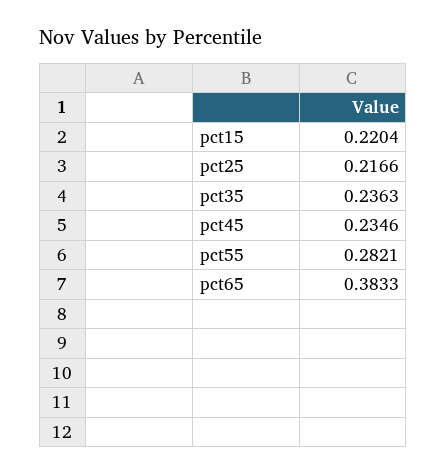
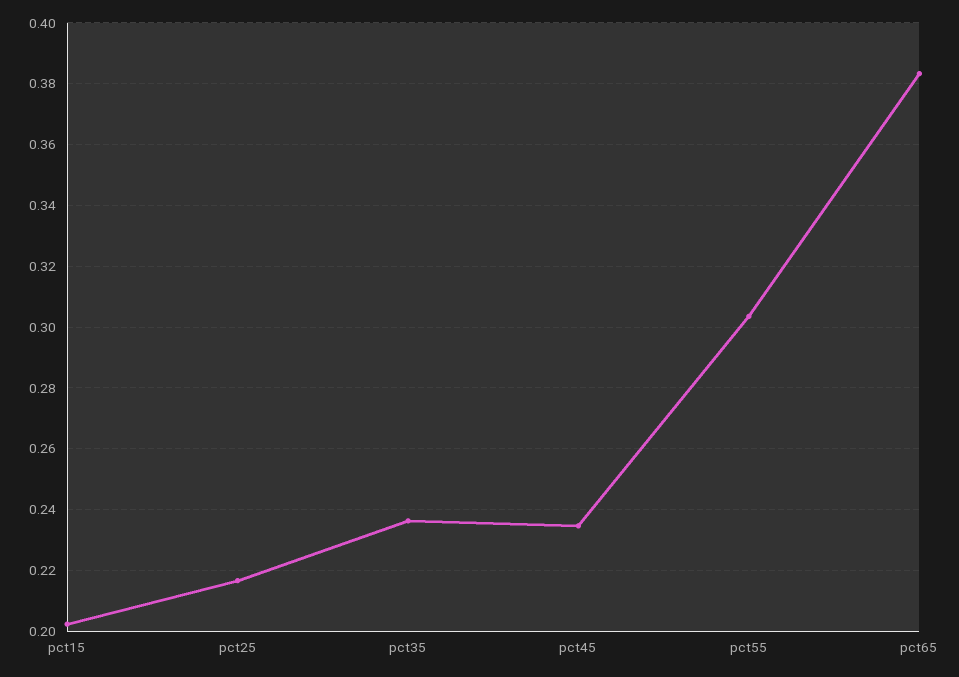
pct15: 0.2204 -> 0.202
pct55: 0.2821 -> 0.304

